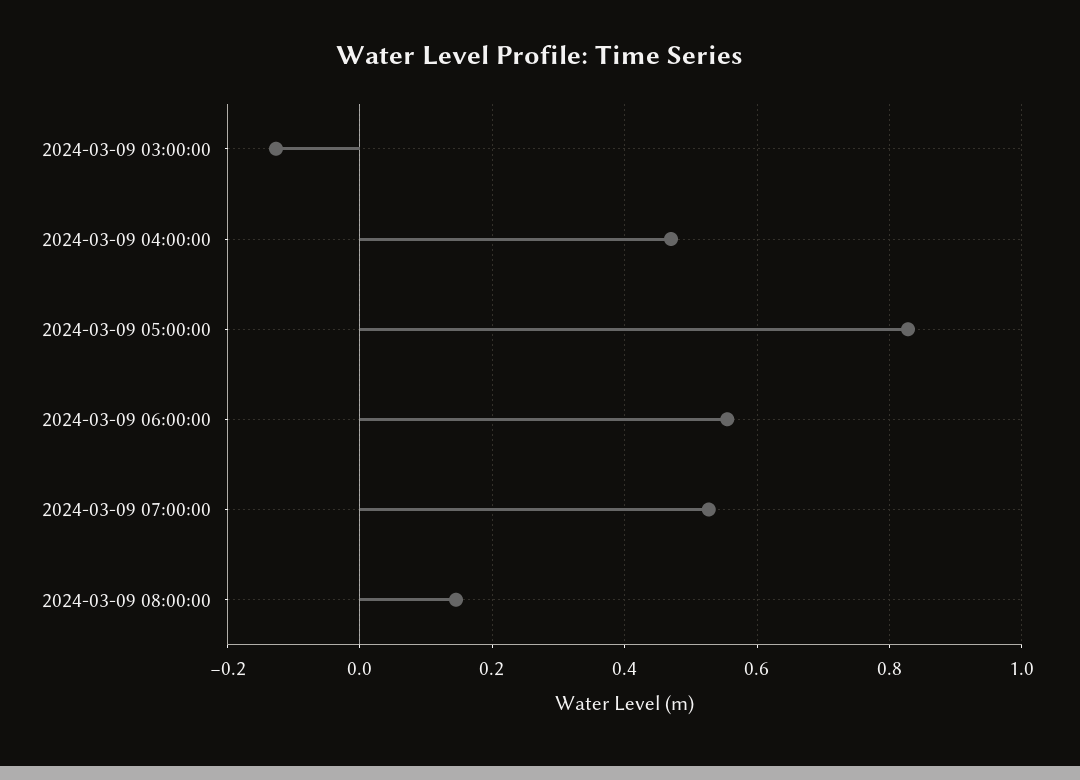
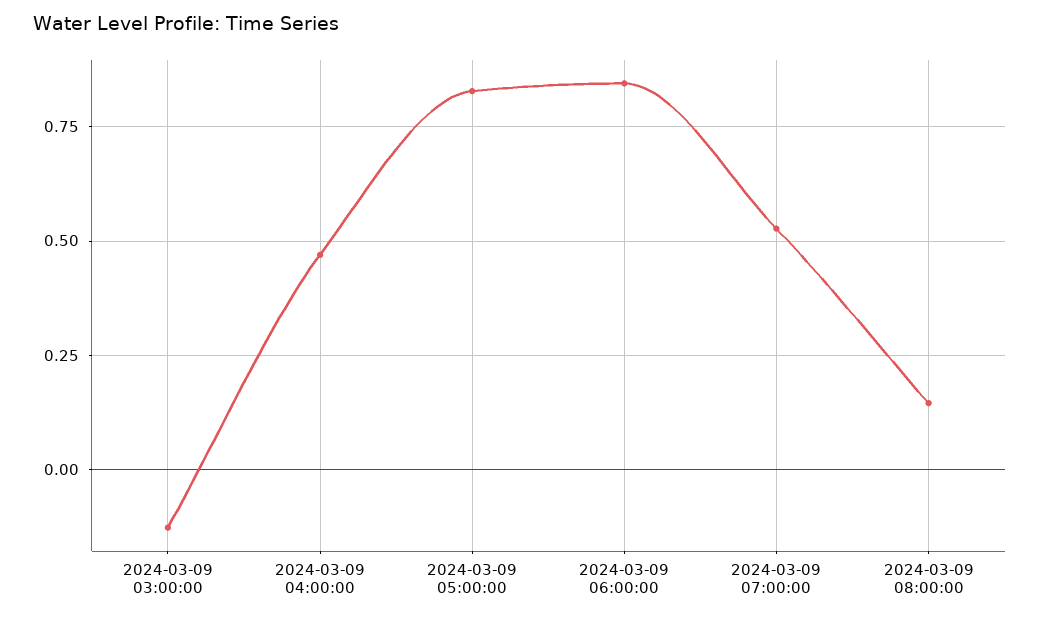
2024-03-09 06:00:00: 0.56 -> 0.85

